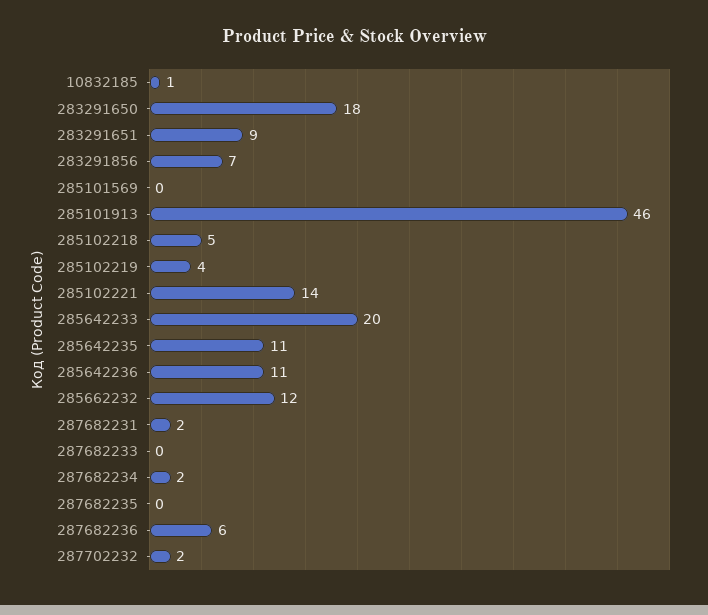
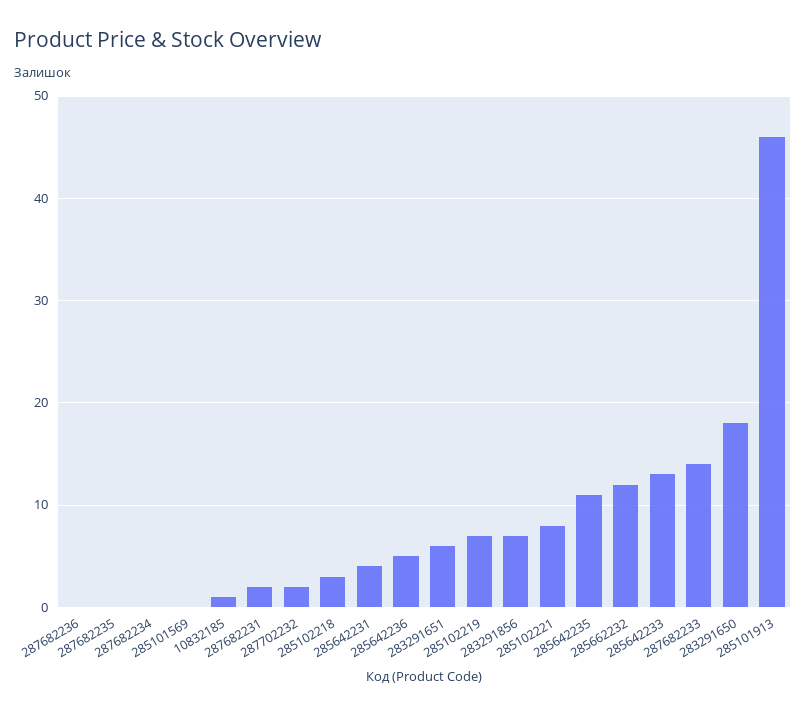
283291651: 9 -> 6
285102218: 5 -> 3
285102219: 4 -> 7
285102221: 14 -> 8
285642233: 20 -> 13
285642236: 11 -> 5
287682233: 0 -> 14
287682234: 2 -> 0
287682236: 6 -> 0
285642231: none -> 4

